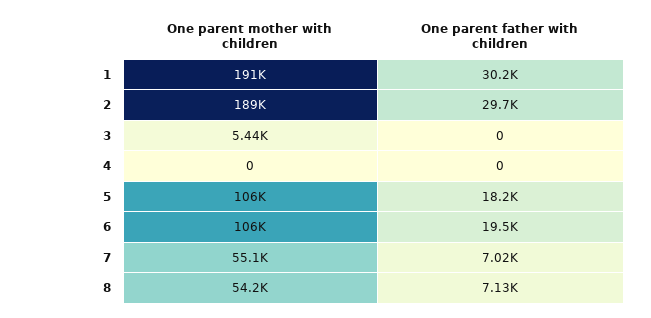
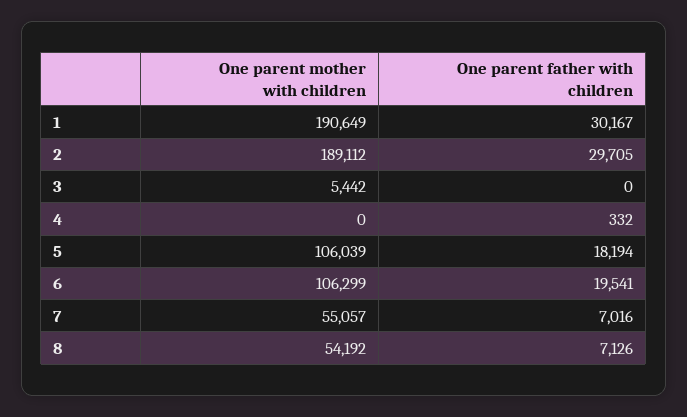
One parent father with children, 4: 0 -> 332

